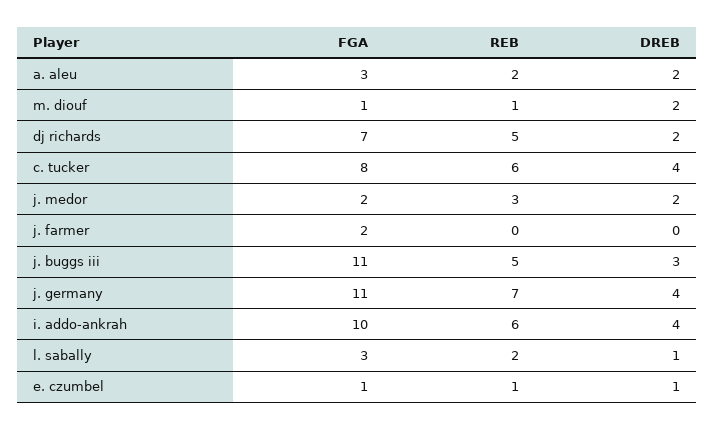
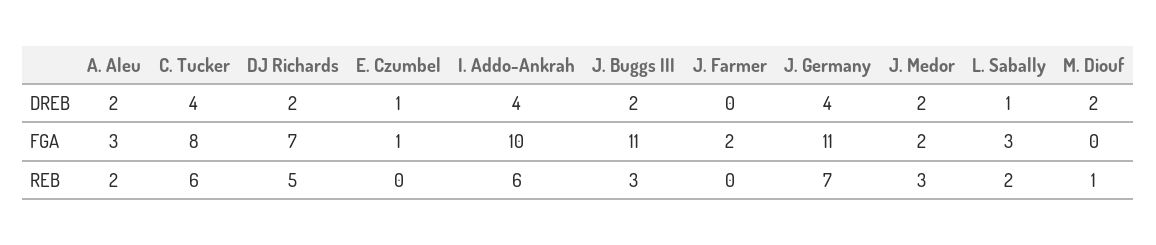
FGA, m. diouf: 1 -> 0
REB, j. buggs iii: 5 -> 3
DREB, j. buggs iii: 3 -> 2
REB, e. czumbel: 1 -> 0

